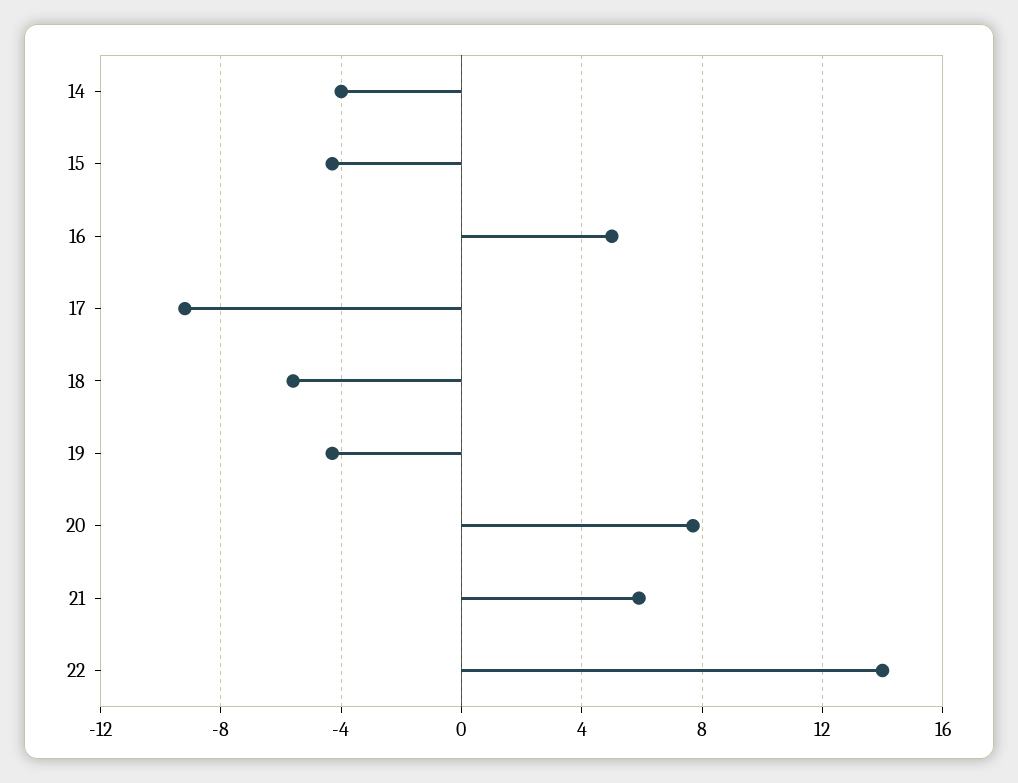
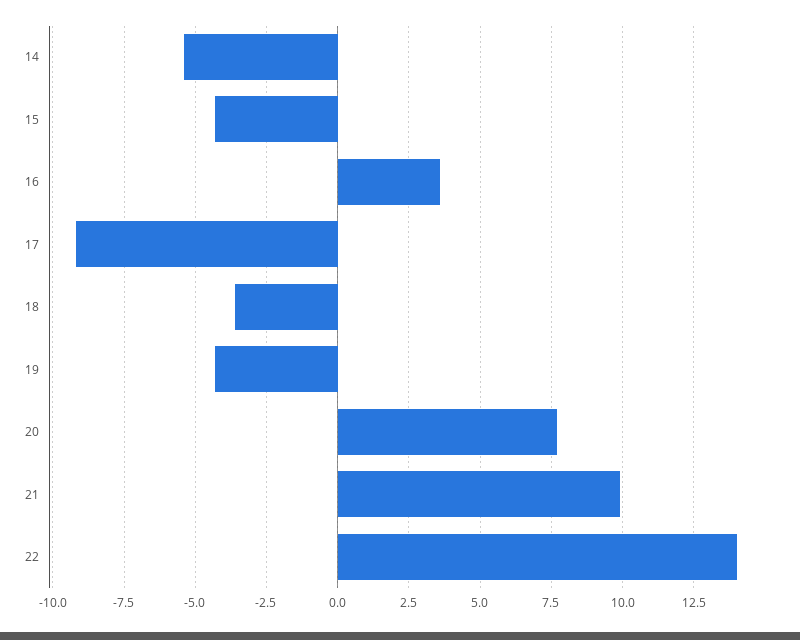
14: -4 -> -5.5
16: 5 -> 3.5
18: -5.5 -> -3.5
21: 6 -> 10

